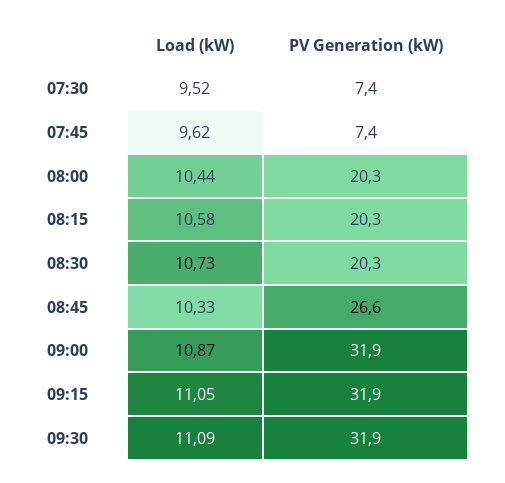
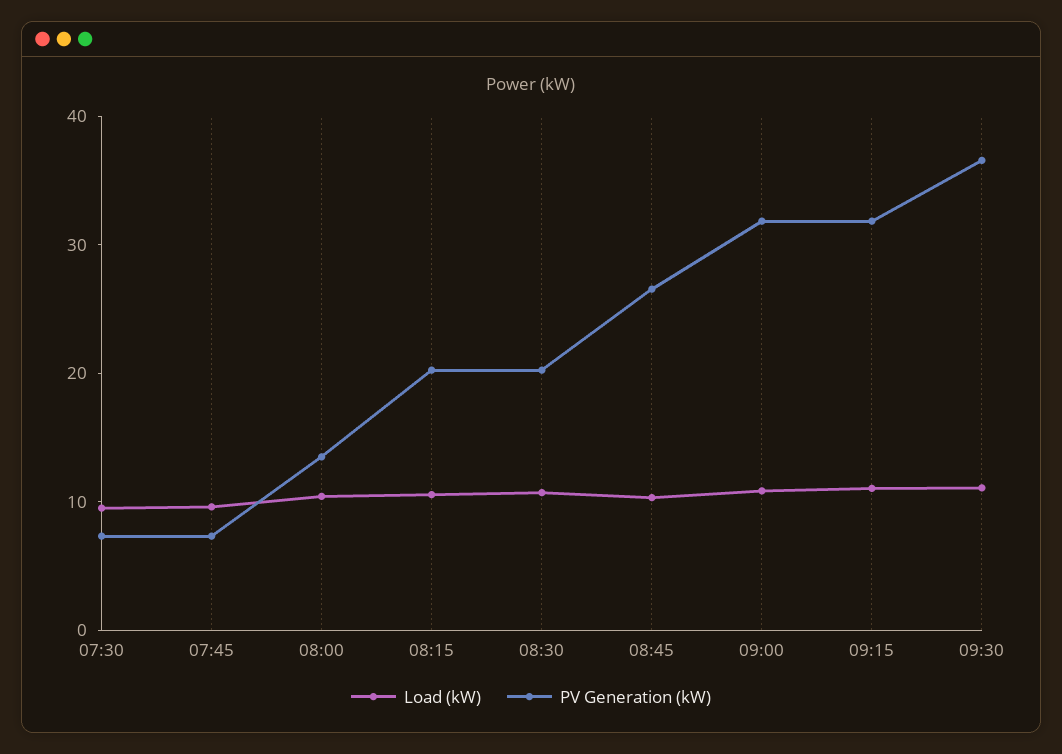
PV Generation (kW), 08:00: 20.3 -> 14
PV Generation (kW), 09:30: 31.9 -> 36

